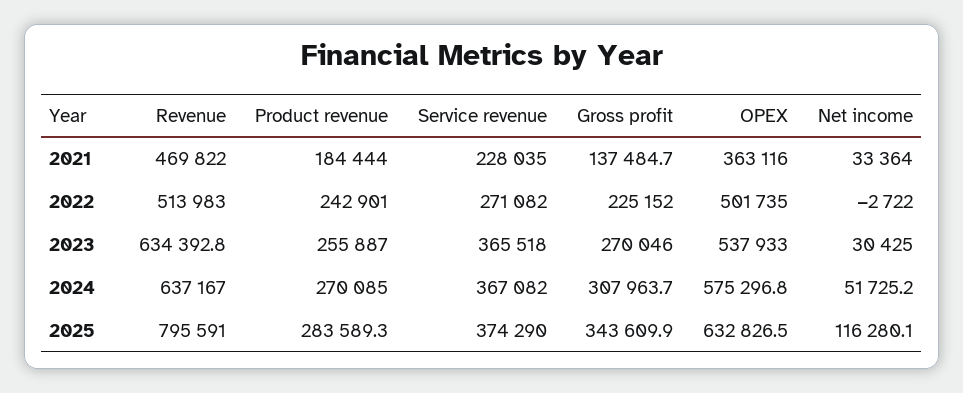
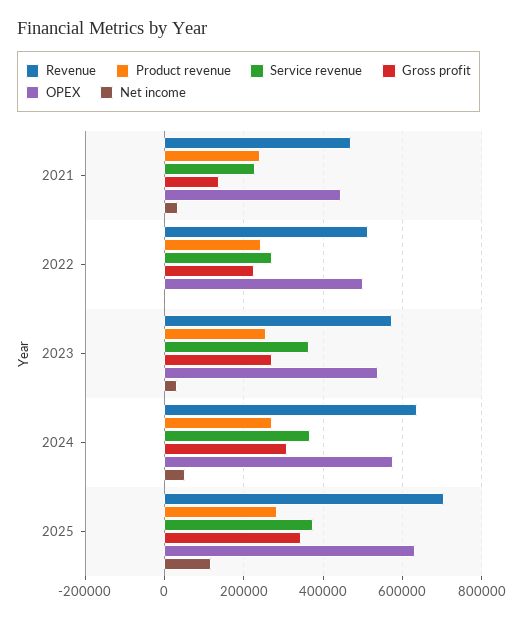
Product revenue, 2021: 184444 -> 240000
OPEX, 2021: 363116 -> 440000
Revenue, 2023: 634392.8 -> 580000
Revenue, 2025: 795591 -> 700000

